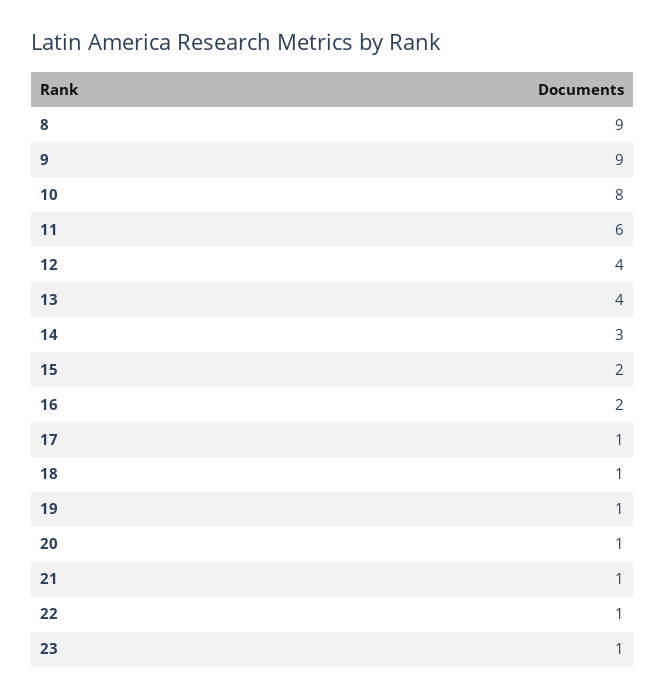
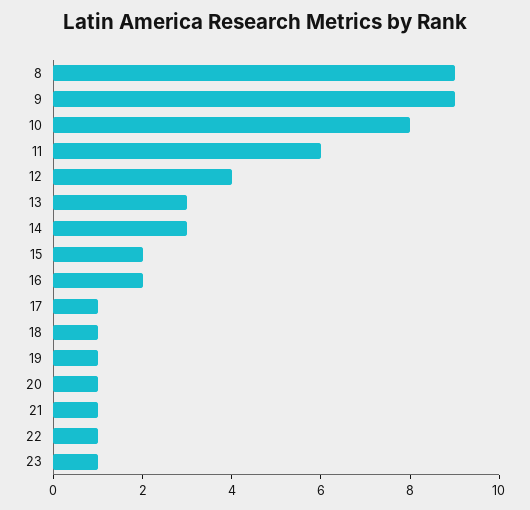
13: 4 -> 3

